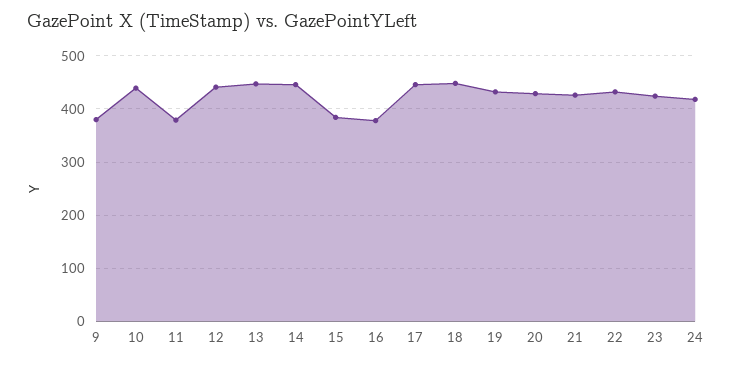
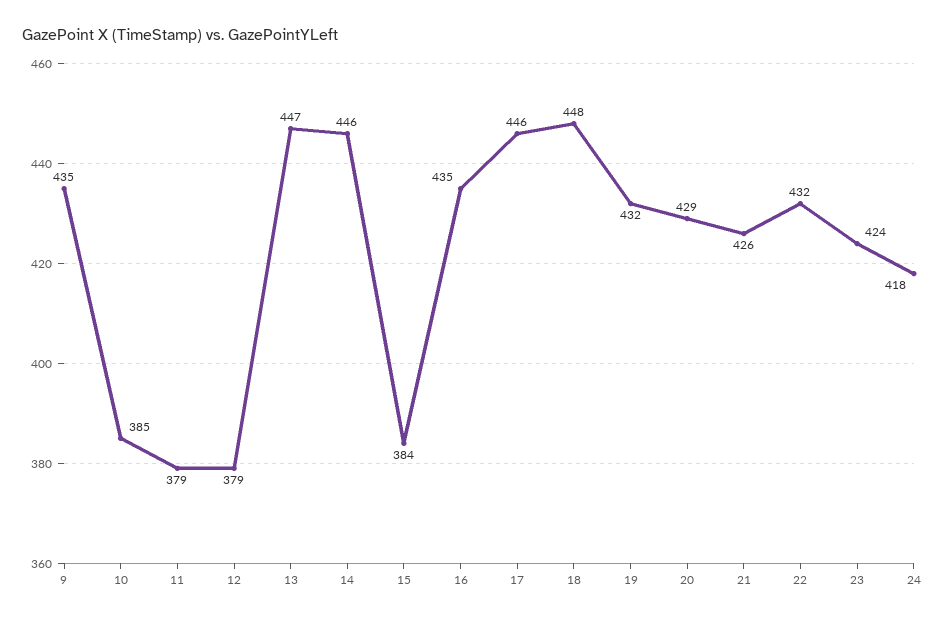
9: 380 -> 435
10: 440 -> 385
12: 440 -> 379
16: 380 -> 435

